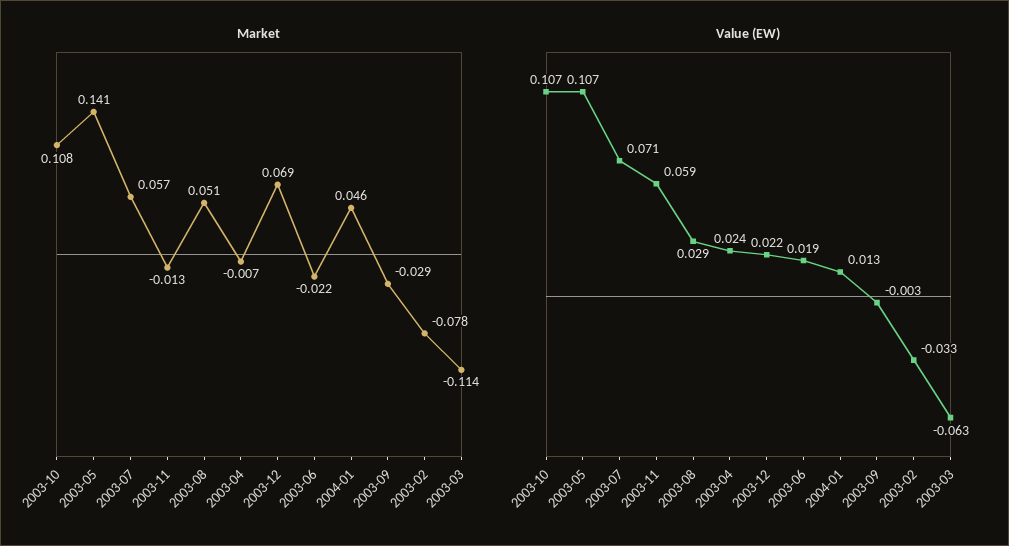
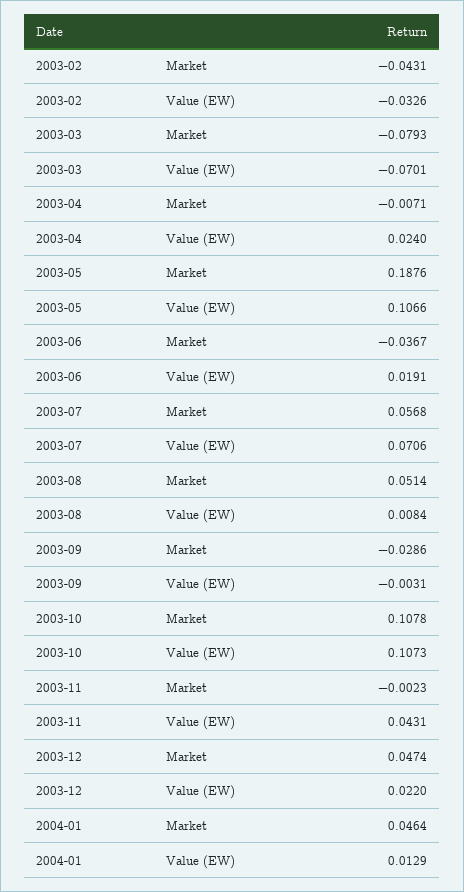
Market, 2003-05: 0.141 -> 0.1876
Market, 2003-11: -0.013 -> -0.0023
Market, 2003-12: 0.069 -> 0.0474
Market, 2003-06: -0.022 -> -0.0367
Market, 2003-02: -0.078 -> -0.0431
Market, 2003-03: -0.114 -> -0.0793
Value (EW), 2003-11: 0.059 -> 0.0431
Value (EW), 2003-08: 0.029 -> 0.0084
Value (EW), 2003-03: -0.063 -> -0.0701

